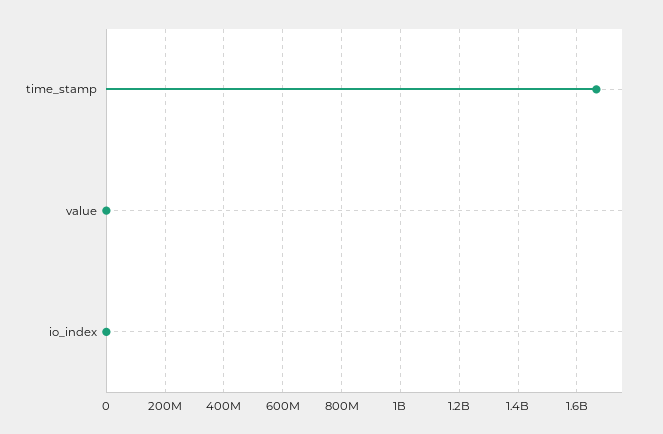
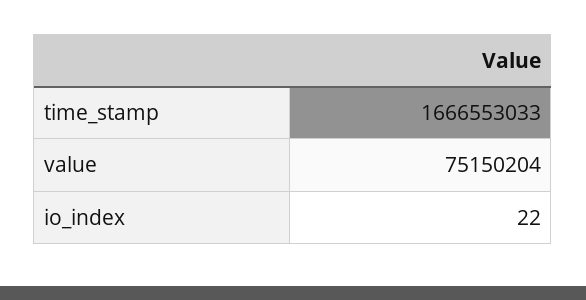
value: 0 -> 75150204

